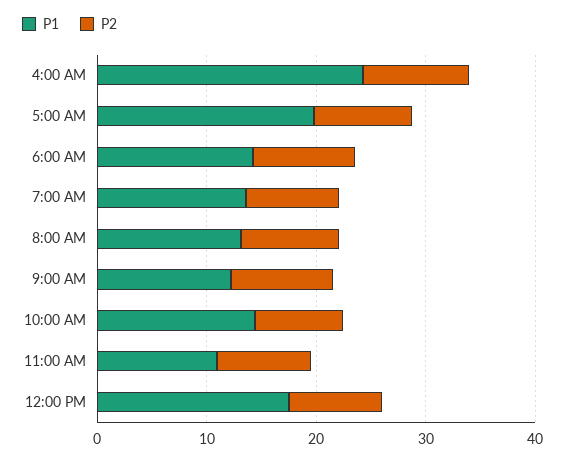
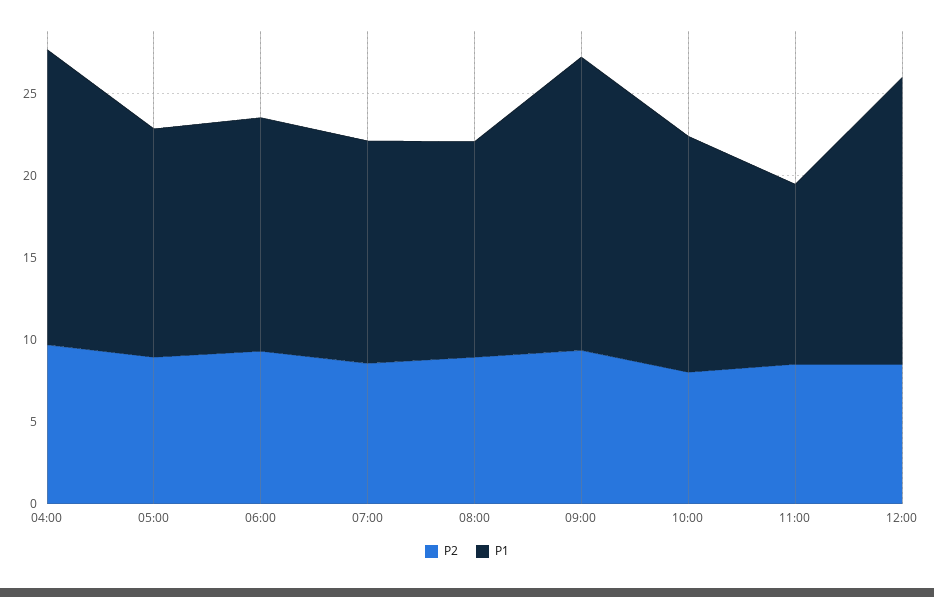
P1, 4:00 AM: 24 -> 18
P1, 5:00 AM: 20 -> 14
P1, 9:00 AM: 12 -> 18

